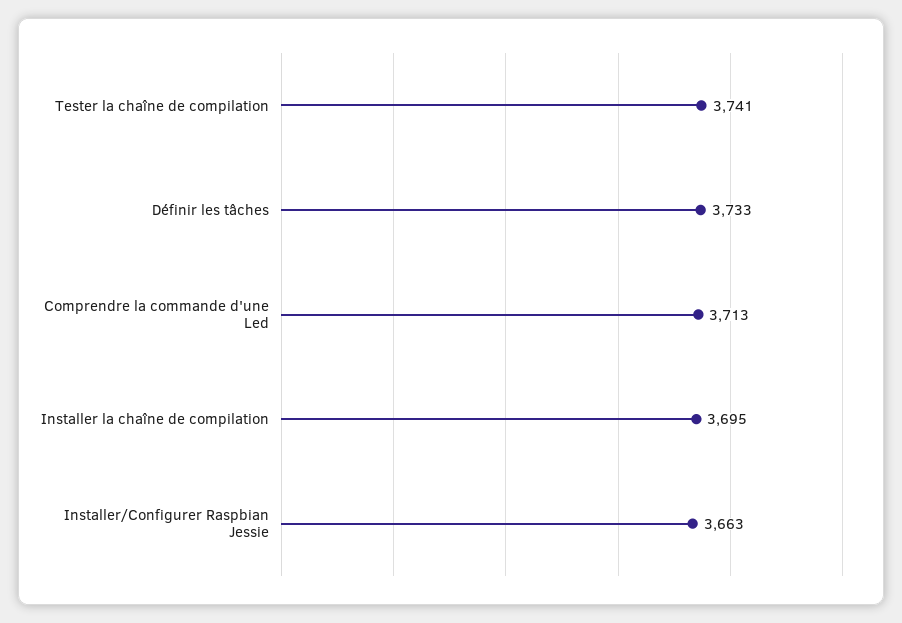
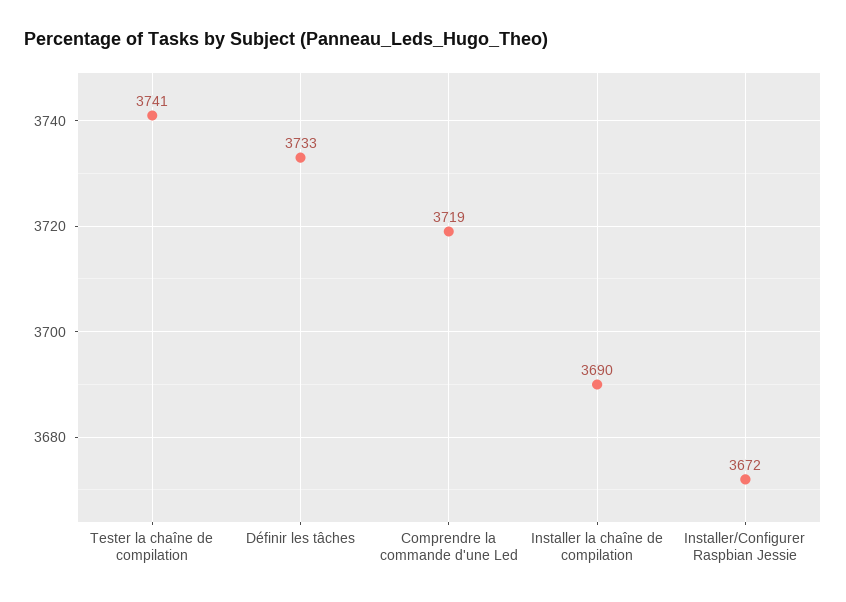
Comprendre la commande d'une Led: 3713 -> 3719
Installer la chaîne de compilation: 3695 -> 3690
Installer/Configurer Raspbian Jessie: 3663 -> 3672

